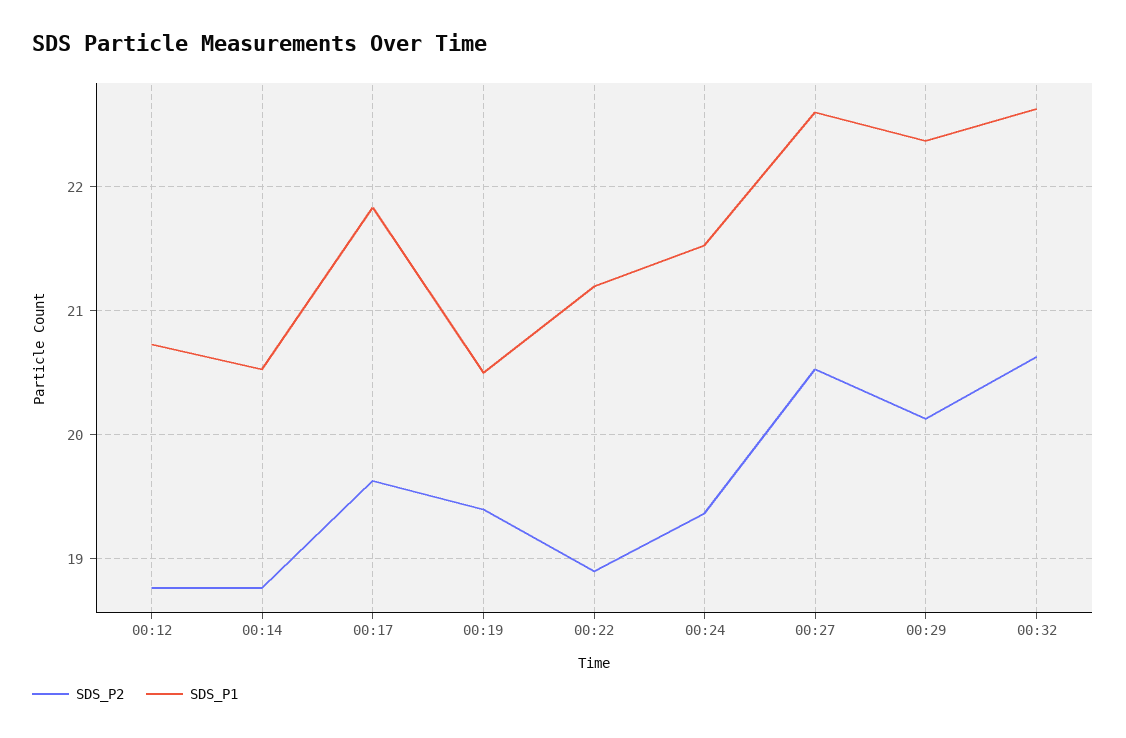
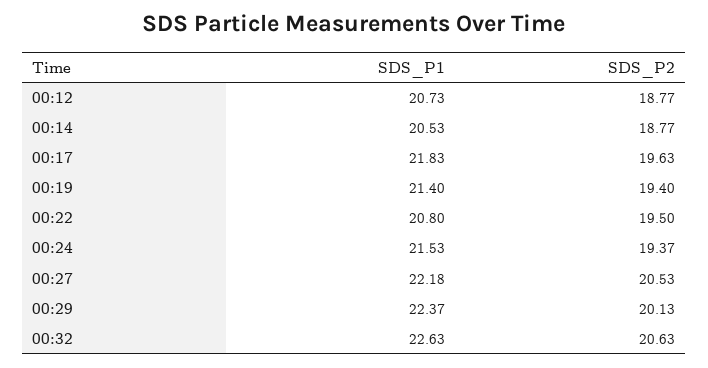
SDS_P1, 00:19: 20.5 -> 21.4
SDS_P2, 00:22: 18.9 -> 19.5
SDS_P1, 00:22: 21.2 -> 20.8
SDS_P1, 00:27: 22.6 -> 22.18

